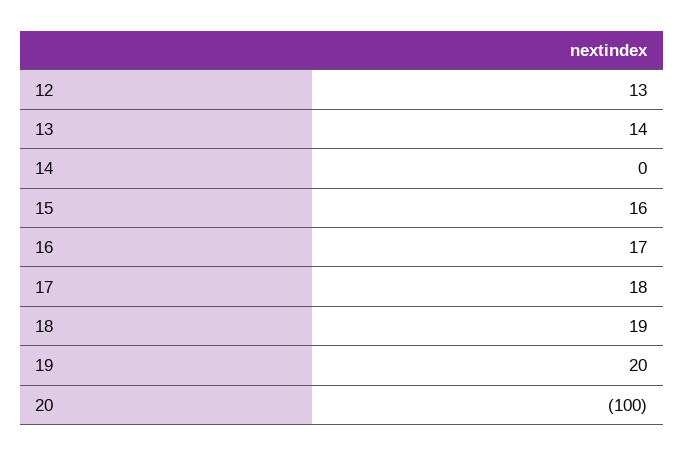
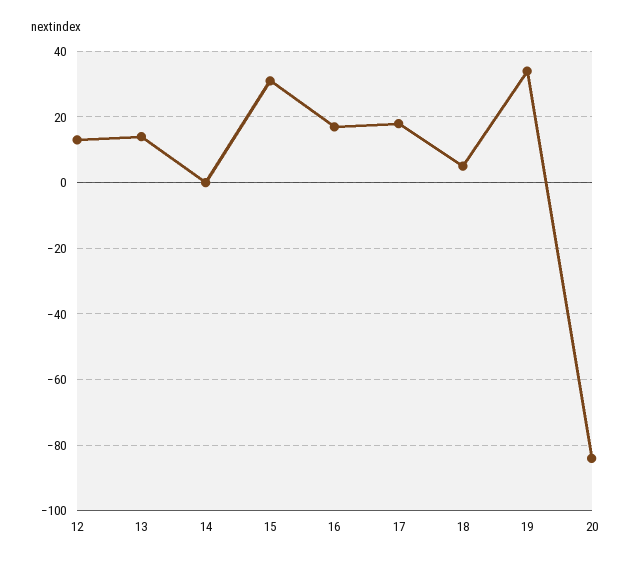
15: 16 -> 30
18: 19 -> 5
19: 20 -> 35
20: -100 -> -85

